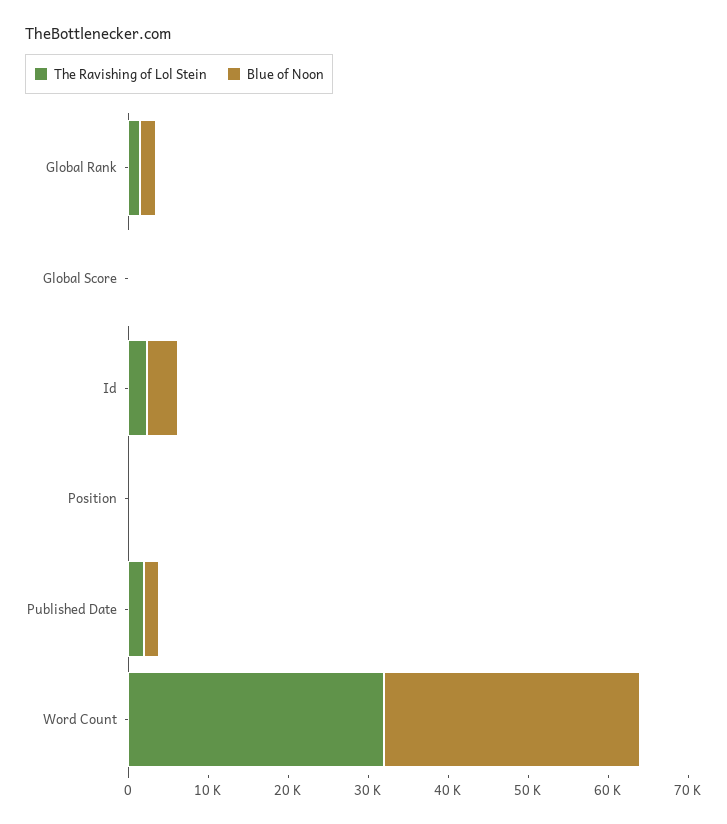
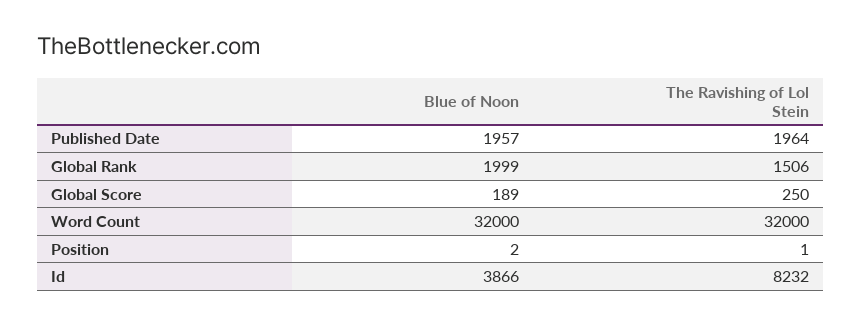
The Ravishing of Lol Stein, Id: 2000 -> 8232

